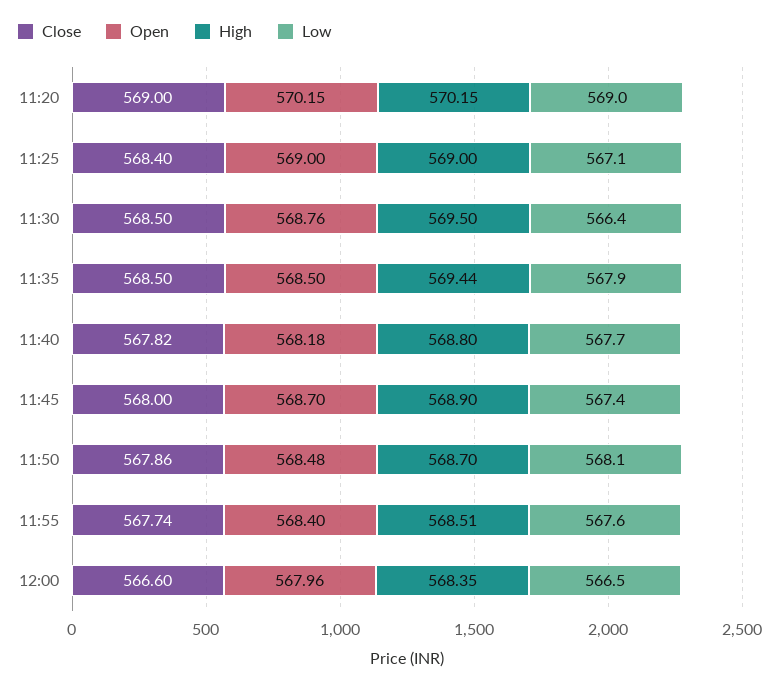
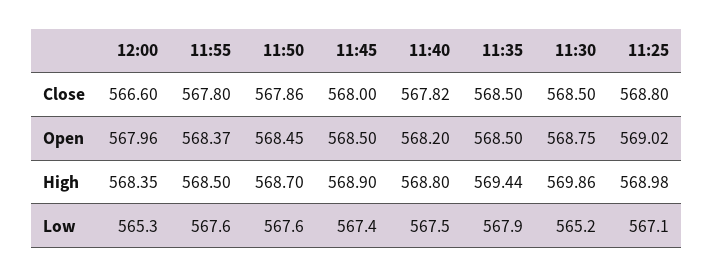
Close, 11:20: 569 -> none
Open, 11:20: 570.15 -> none
High, 11:20: 570.15 -> none
Low, 11:20: 569 -> none
Close, 11:25: 568.4 -> 568.8
Open, 11:25: 569 -> 569.02
High, 11:25: 569 -> 568.98
Open, 11:30: 568.76 -> 568.75
High, 11:30: 569.5 -> 569.86
Low, 11:30: 566.4 -> 565.2
Open, 11:40: 568.18 -> 568.2
Low, 11:40: 567.7 -> 567.5
Open, 11:45: 568.7 -> 568.5
Open, 11:50: 568.48 -> 568.45
Low, 11:50: 568.1 -> 567.6
Close, 11:55: 567.74 -> 567.8
Open, 11:55: 568.4 -> 568.37
High, 11:55: 568.51 -> 568.5
Low, 12:00: 566.5 -> 565.3

